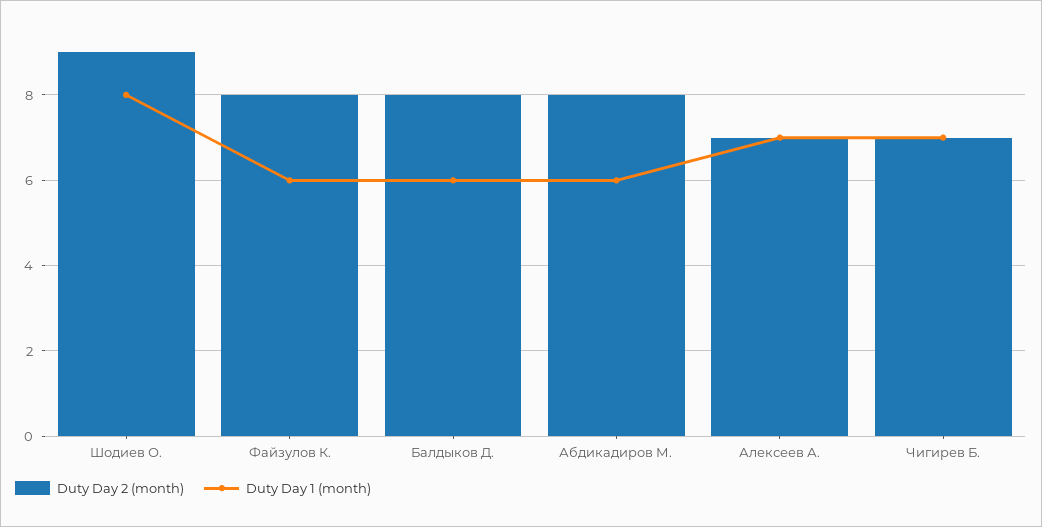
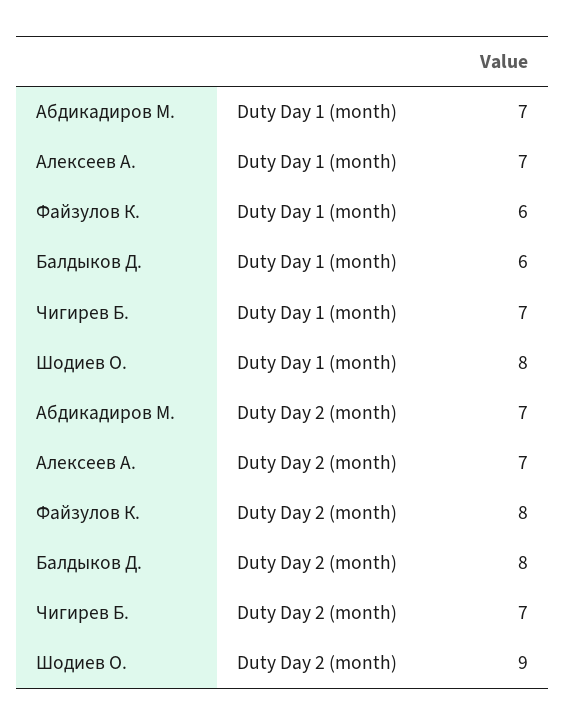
Duty Day 2 (month), Абдикадиров М.: 8 -> 7
Duty Day 1 (month), Абдикадиров М.: 6 -> 7

